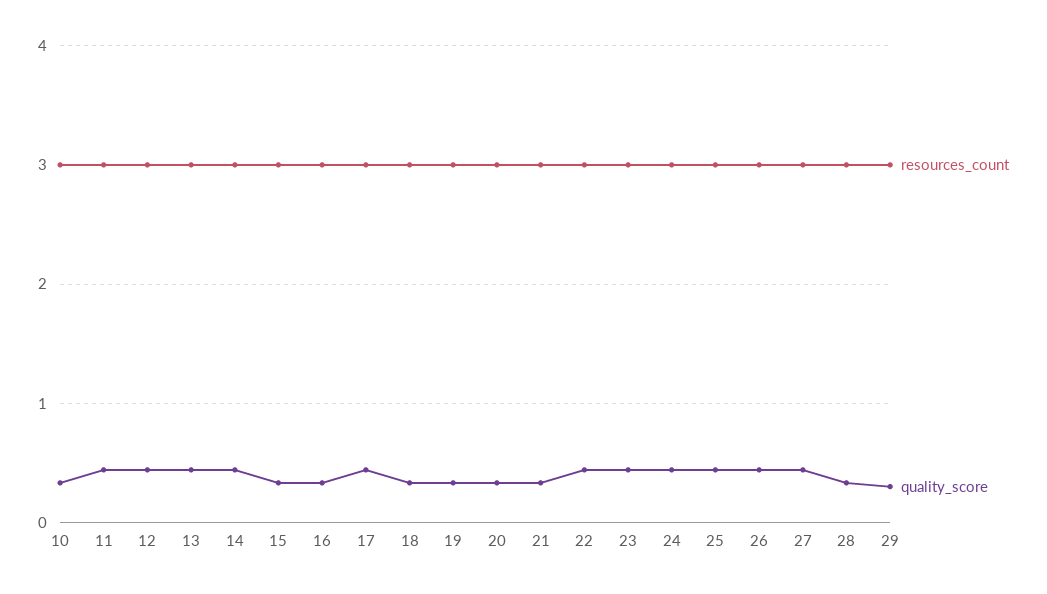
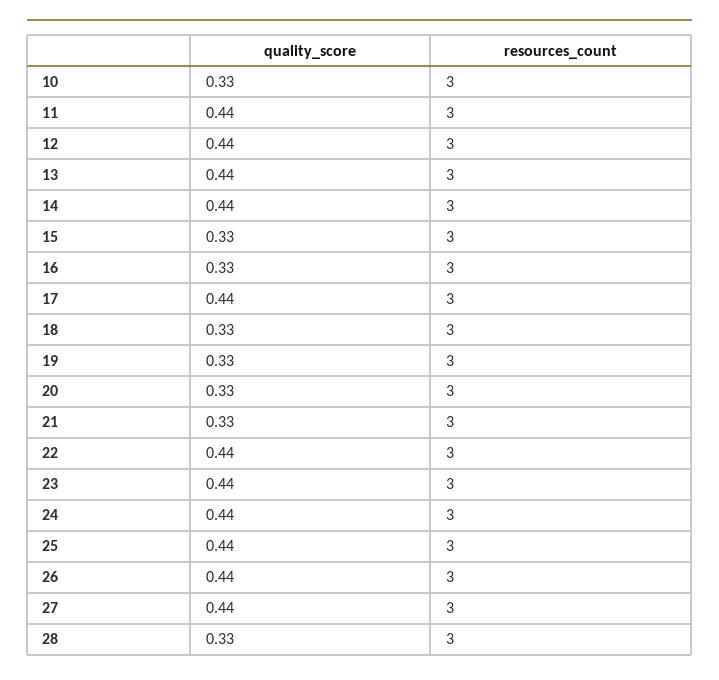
resources_count, 29: 3 -> none
quality_score, 29: 0.3 -> none

